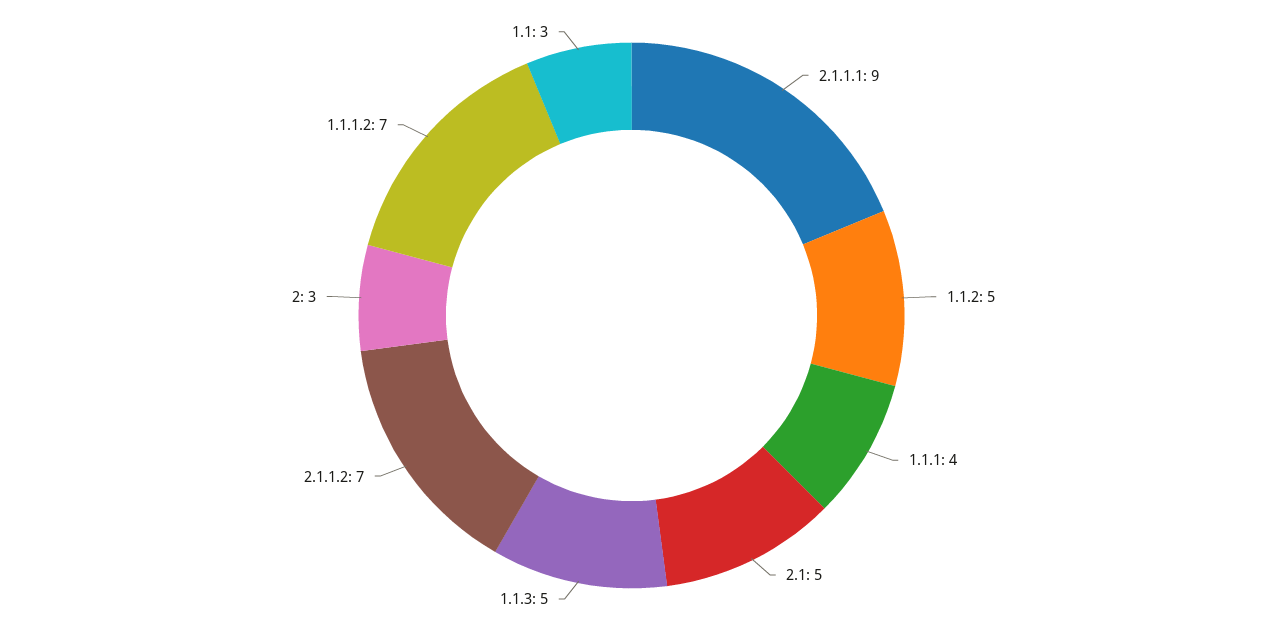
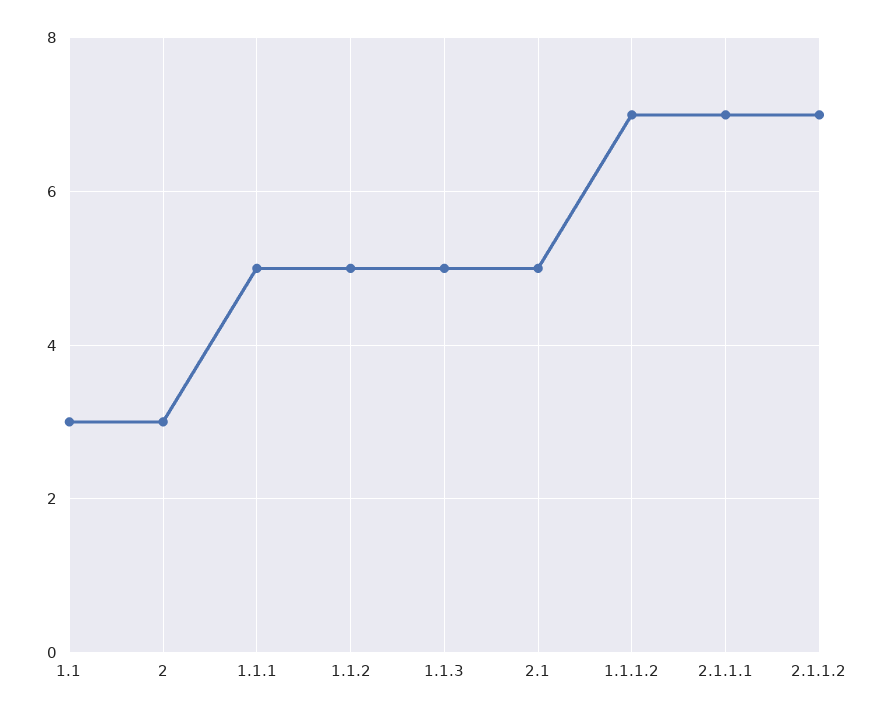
2.1.1.1: 9 -> 7
1.1.1: 4 -> 5

